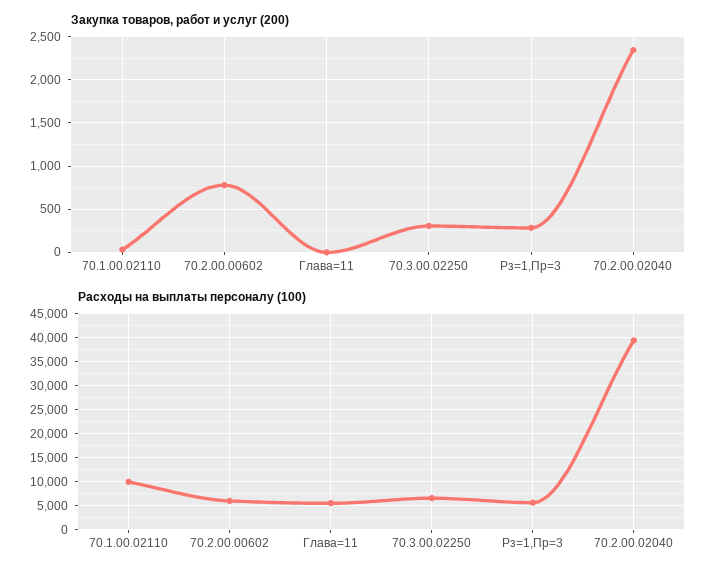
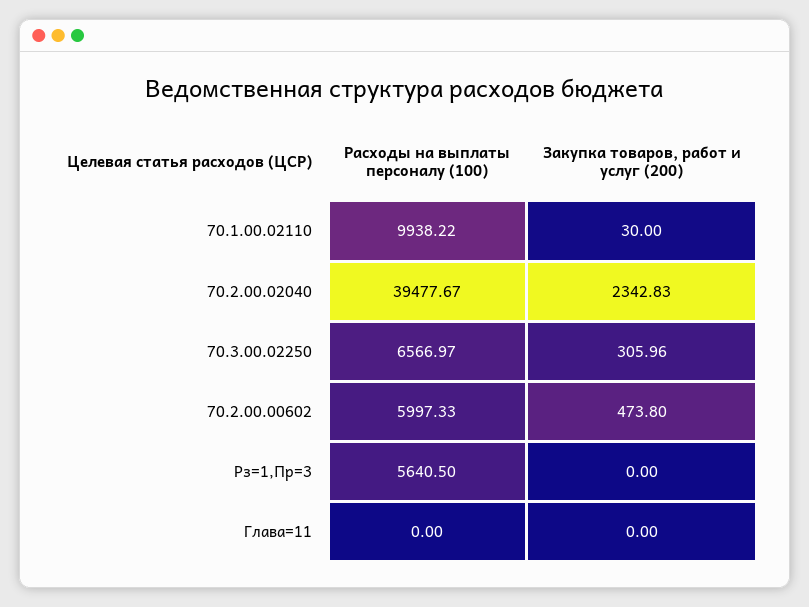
Закупка товаров, работ и услуг (200), 70.2.00.00602: 800 -> 473.8
Закупка товаров, работ и услуг (200), Рз=1,Пр=3: 300 -> 0
Расходы на выплаты персоналу (100), Глава=11: 5000 -> 0

